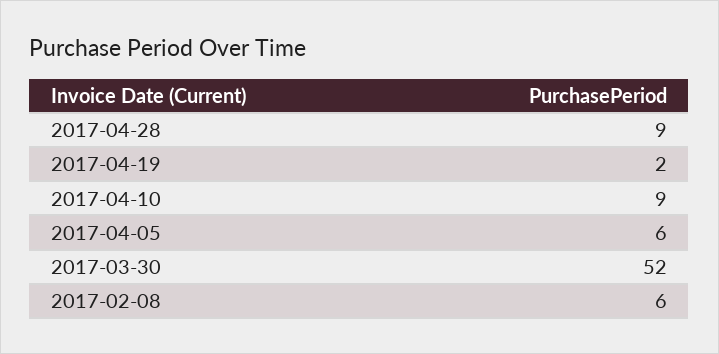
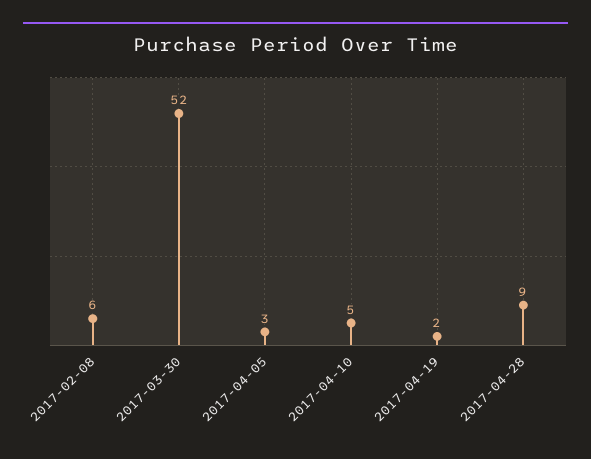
2017-04-10: 9 -> 5
2017-04-05: 6 -> 3

